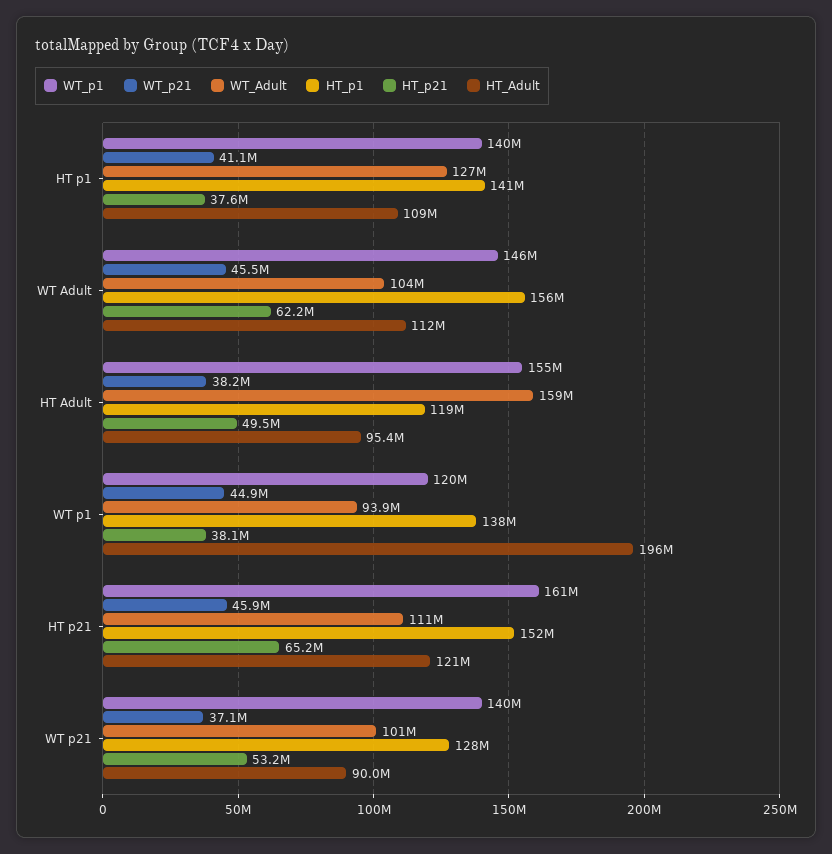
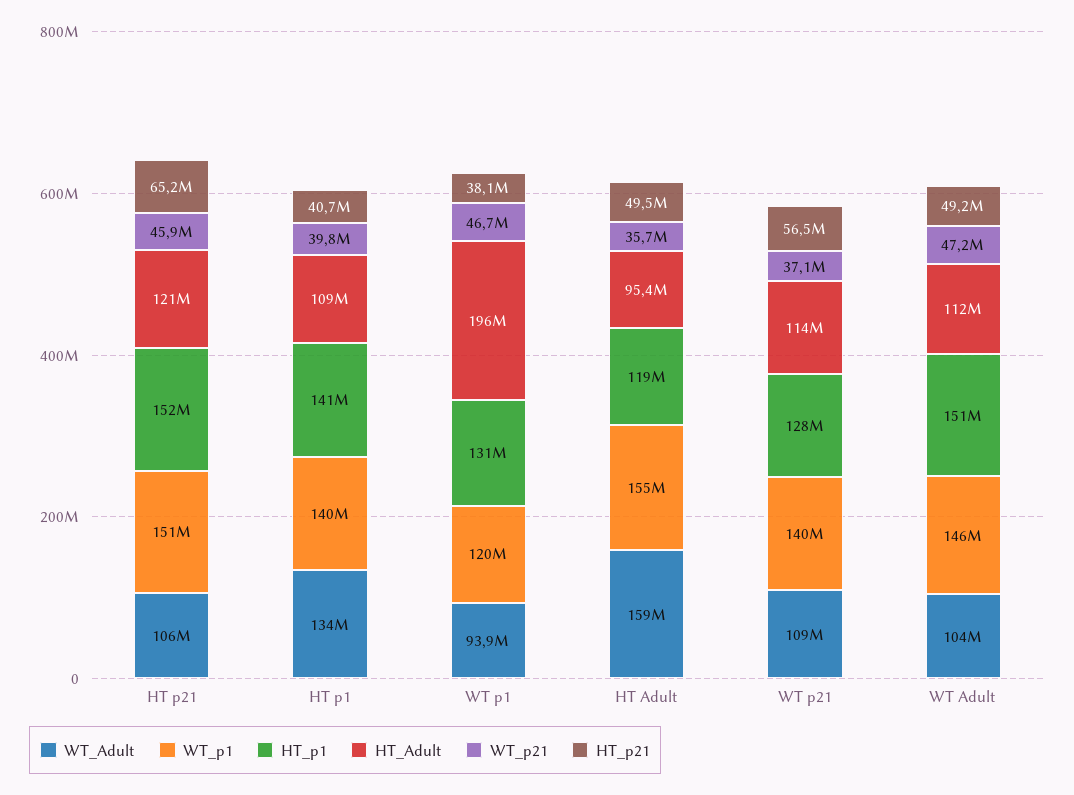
WT_p21, HT p1: 41100000 -> 39800000
WT_Adult, HT p1: 127000000 -> 134000000
HT_p21, HT p1: 37600000 -> 40700000
WT_p21, WT Adult: 45500000 -> 47200000
HT_p1, WT Adult: 156000000 -> 151000000
HT_p21, WT Adult: 62200000 -> 49200000
WT_p21, HT Adult: 38200000 -> 35700000
WT_p21, WT p1: 44900000 -> 46700000
HT_p1, WT p1: 138000000 -> 131000000
WT_p1, HT p21: 161000000 -> 151000000
WT_Adult, HT p21: 111000000 -> 106000000
WT_Adult, WT p21: 101000000 -> 109000000
HT_p21, WT p21: 53200000 -> 56500000
HT_Adult, WT p21: 90000000 -> 114000000

